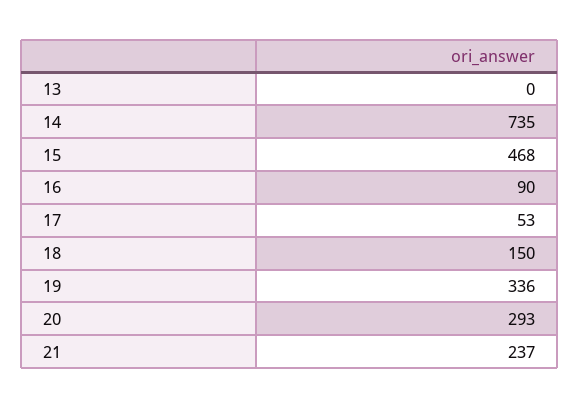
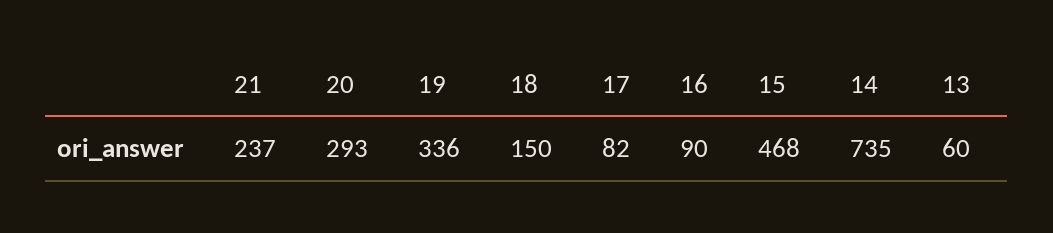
13: 0 -> 60
17: 53 -> 82

